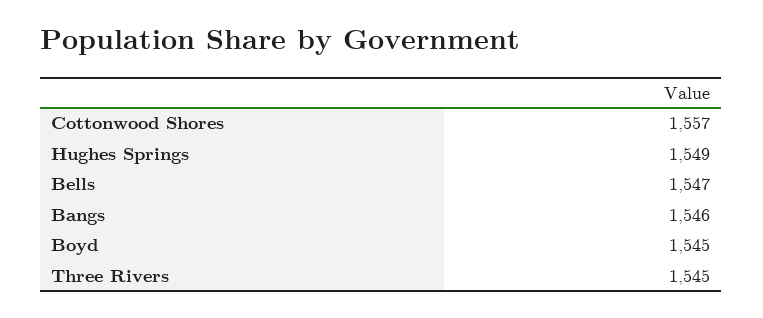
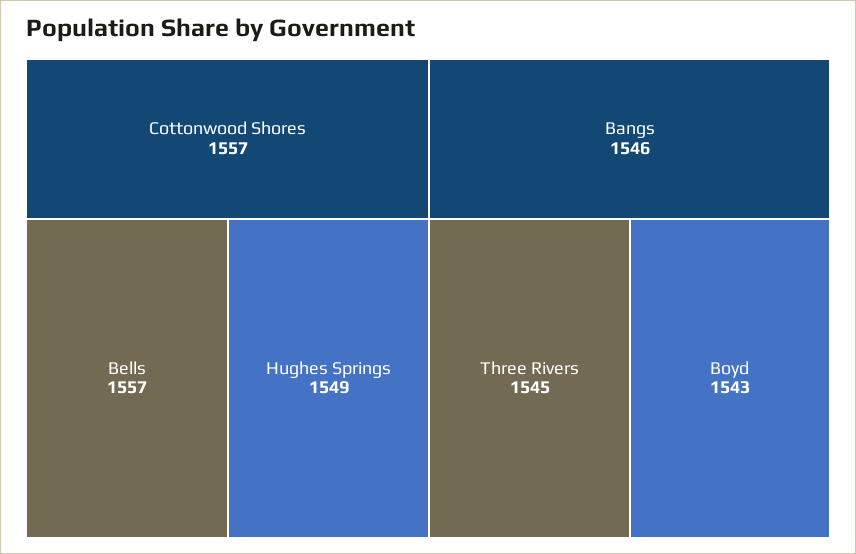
Bells: 1547 -> 1557
Boyd: 1545 -> 1543

